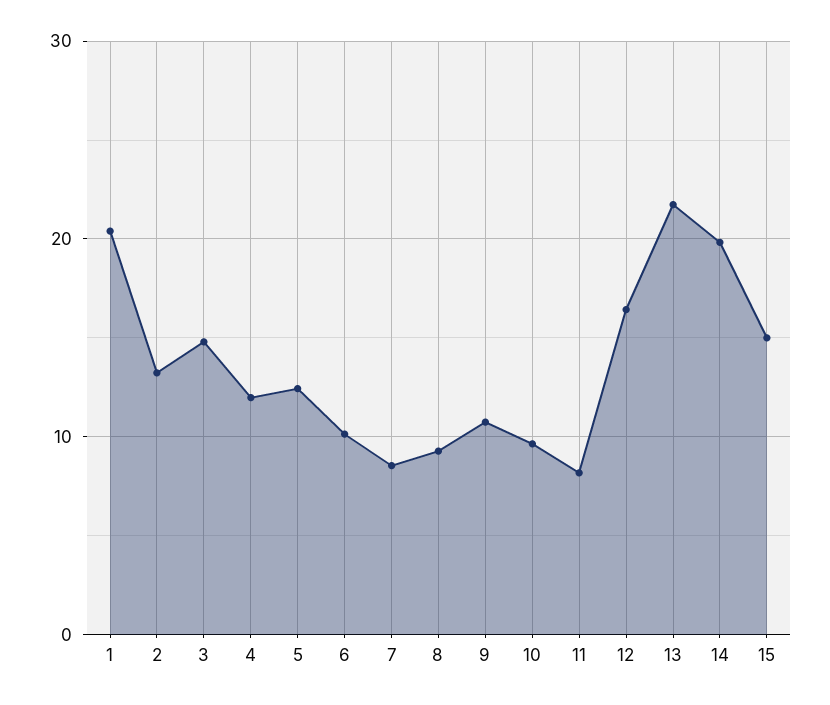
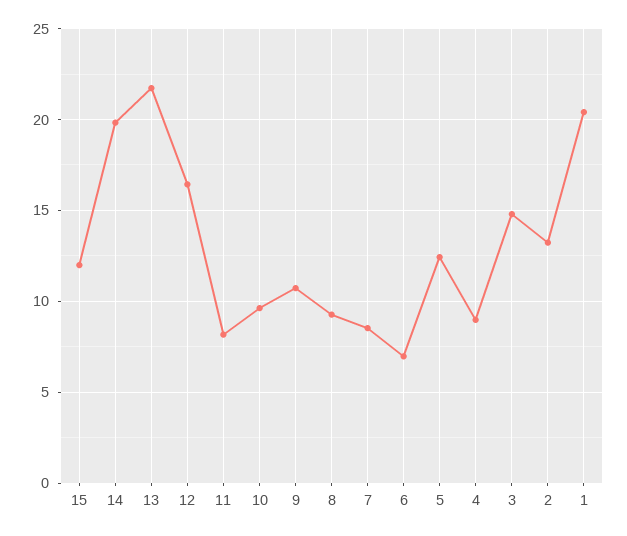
4: 12 -> 9
6: 10 -> 7
15: 15 -> 12

